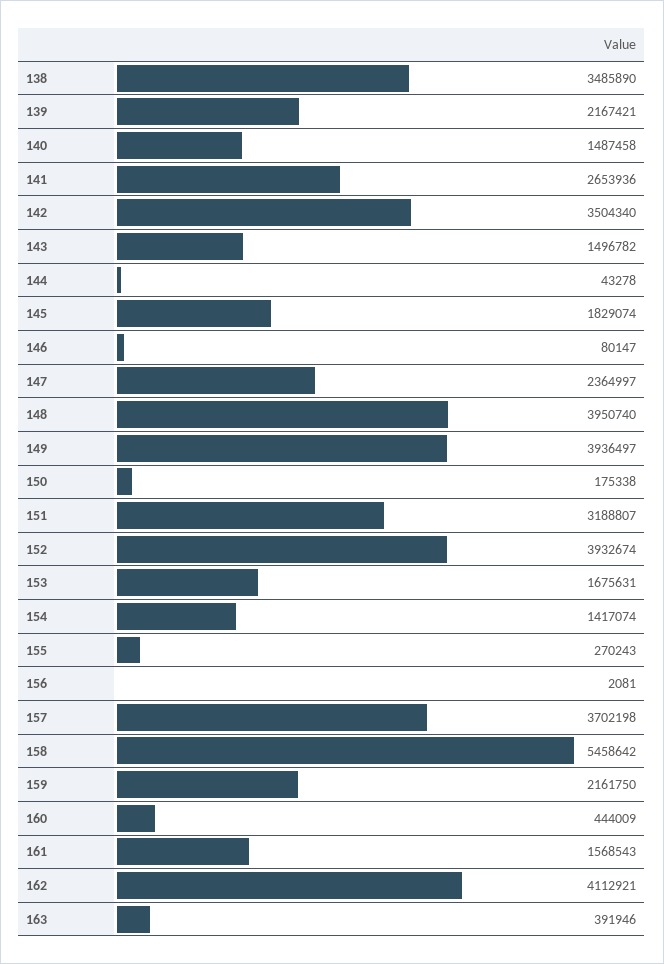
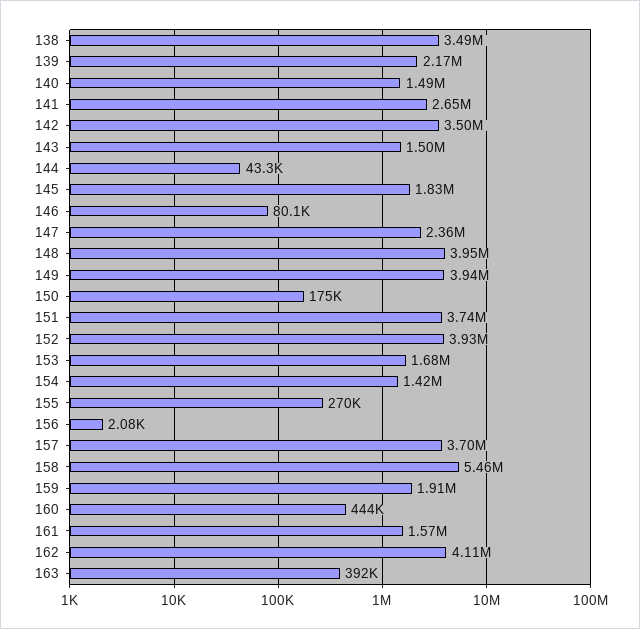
151: 3188807 -> 3740000
159: 2161750 -> 1910000

